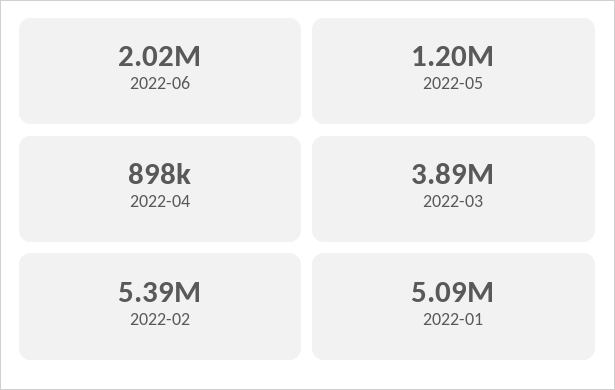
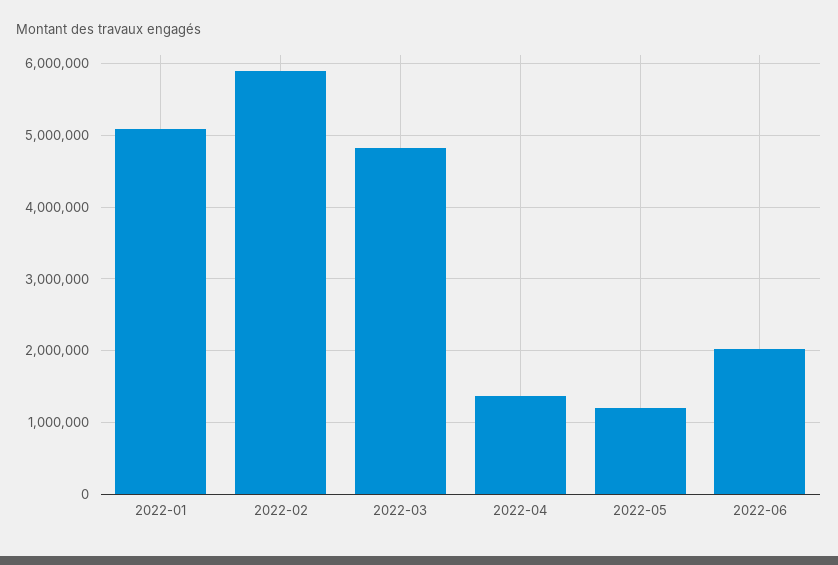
2022-04: 898000 -> 1400000
2022-03: 3890000 -> 4800000
2022-02: 5390000 -> 5900000

